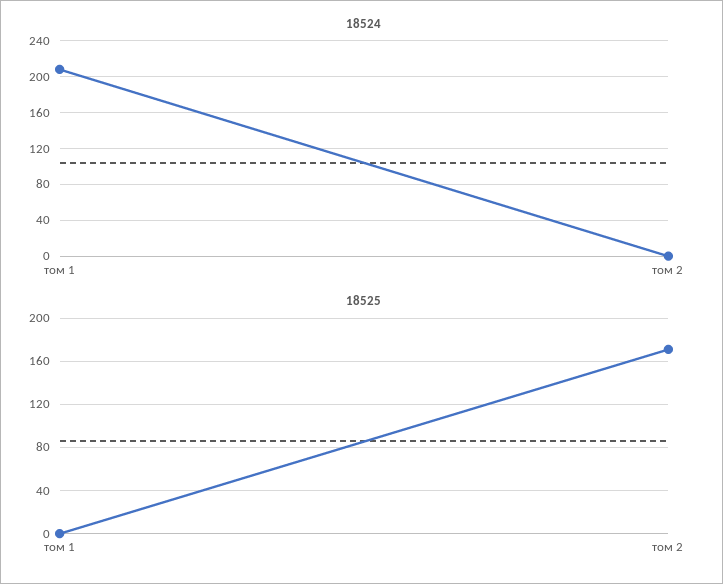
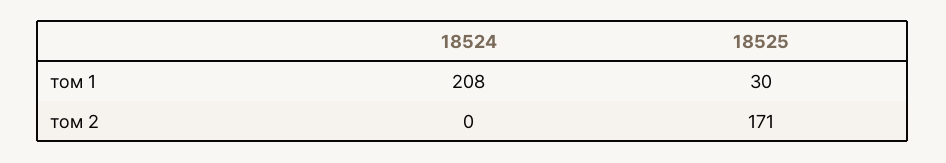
18525, том 1: 0 -> 30

